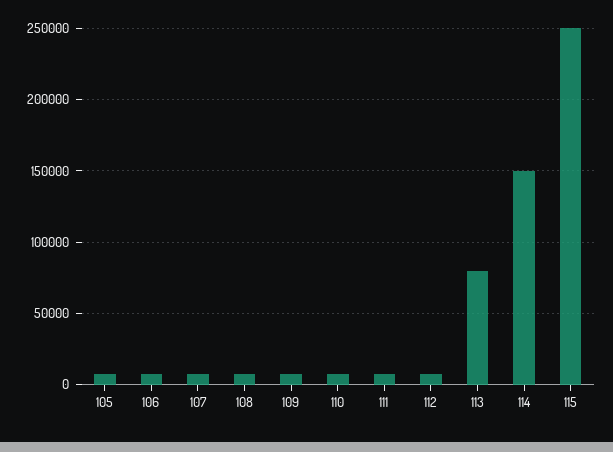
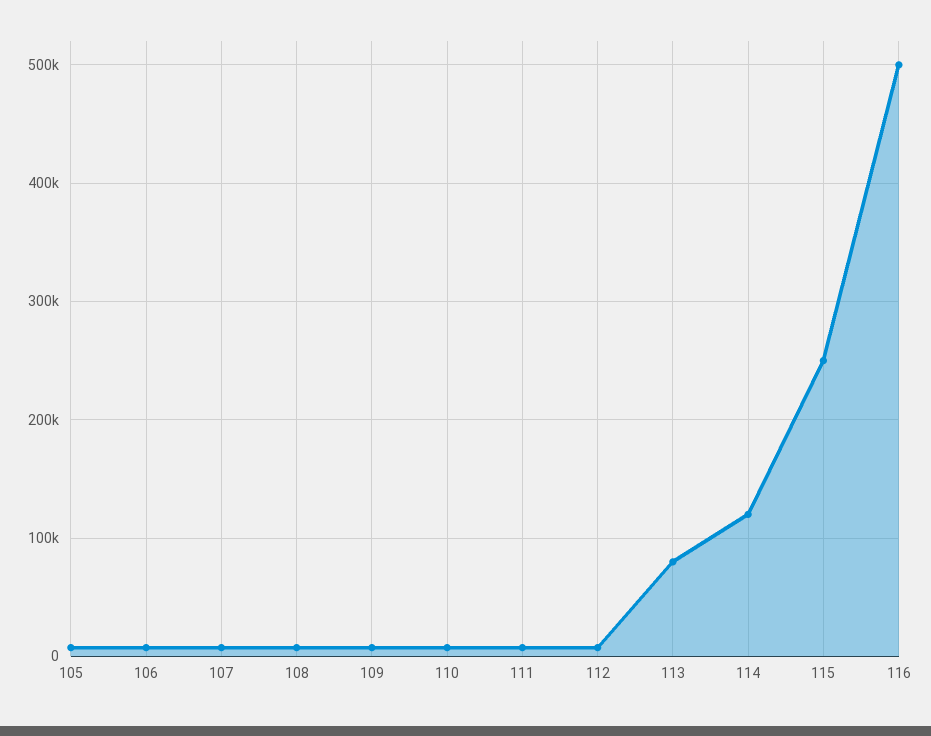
114: 150000 -> 120000
116: none -> 500000

